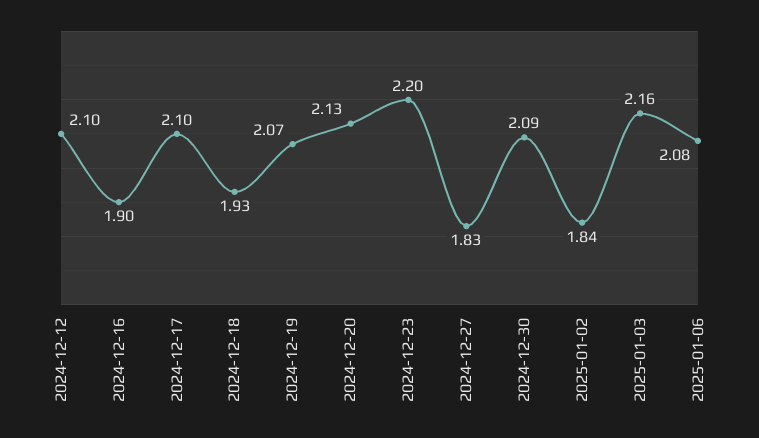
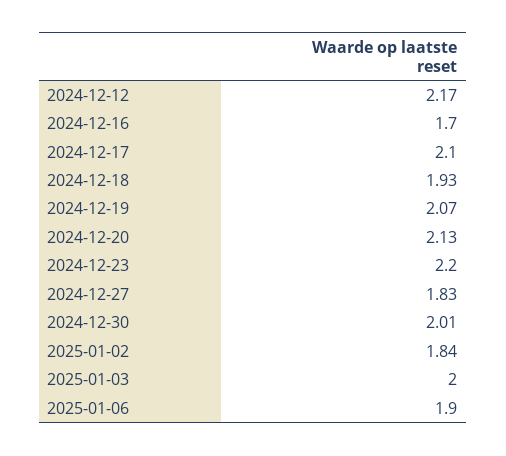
2024-12-12: 2.1 -> 2.17
2024-12-16: 1.9 -> 1.7
2024-12-30: 2.09 -> 2.01
2025-01-03: 2.16 -> 2
2025-01-06: 2.08 -> 1.9

